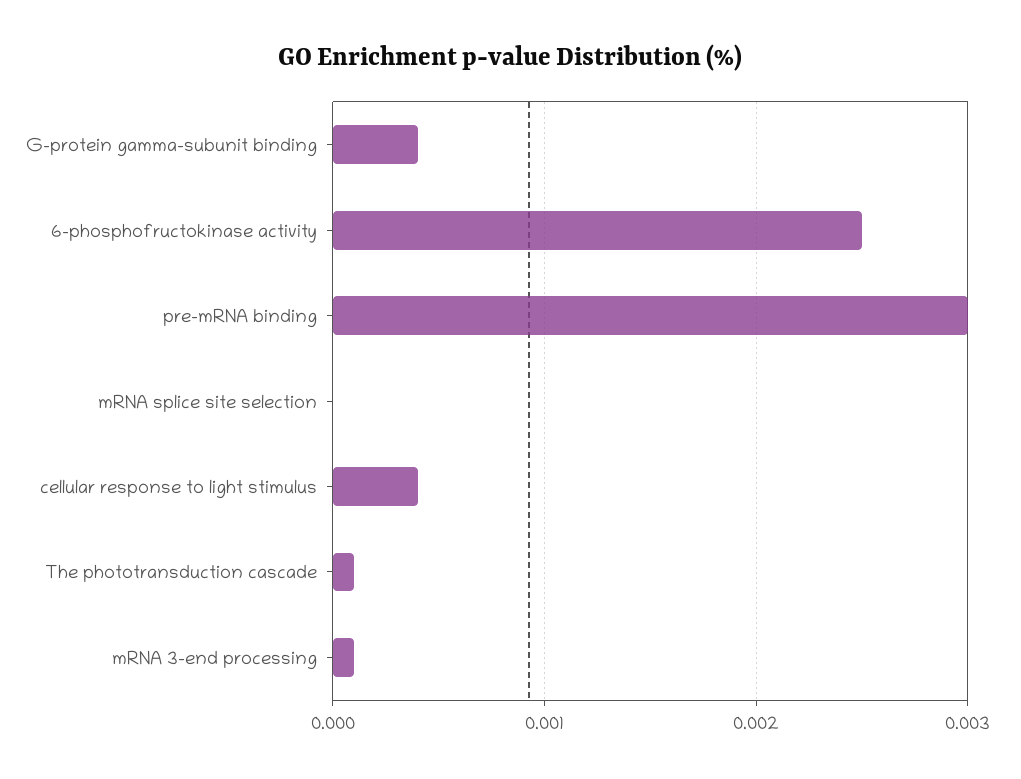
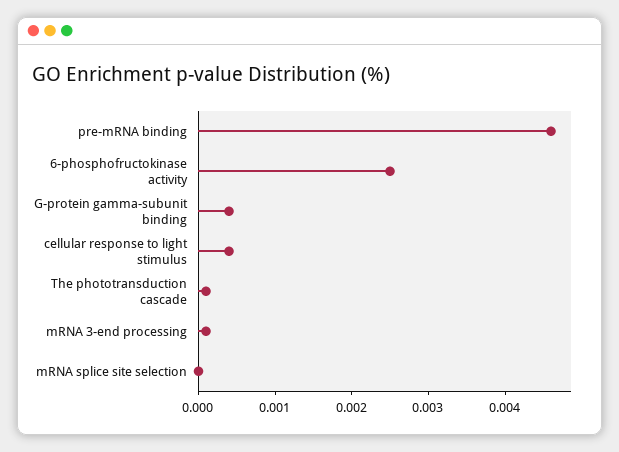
pre-mRNA binding: 0.003 -> 0.0045

